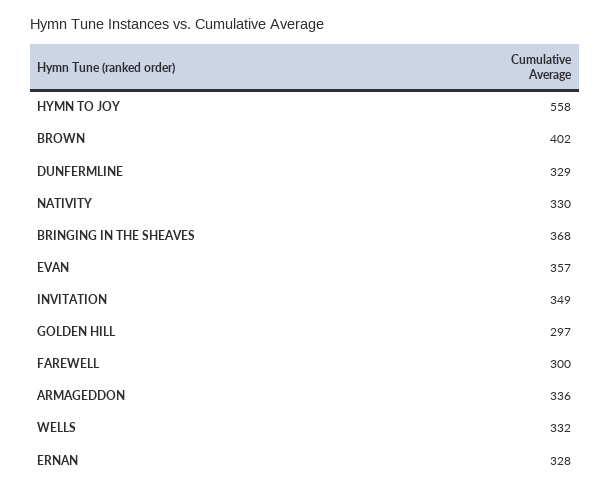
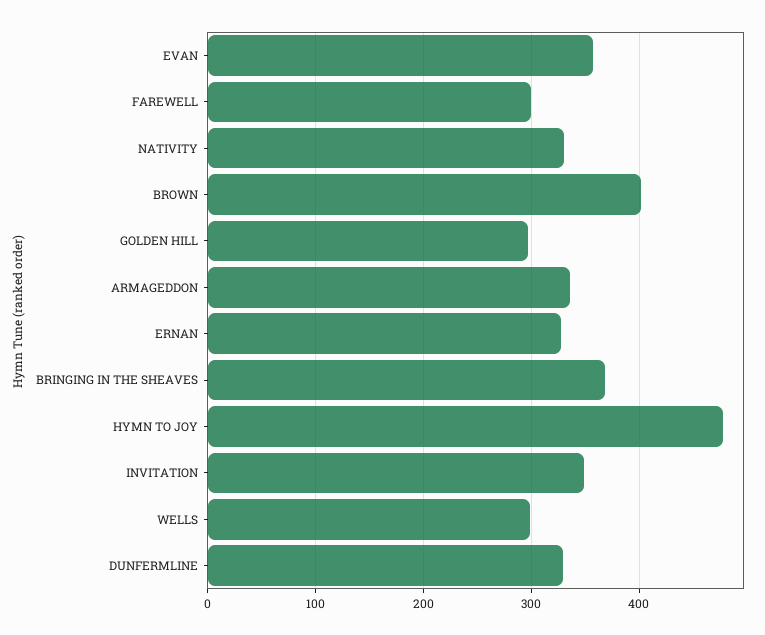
HYMN TO JOY: 558 -> 480
WELLS: 332 -> 300

